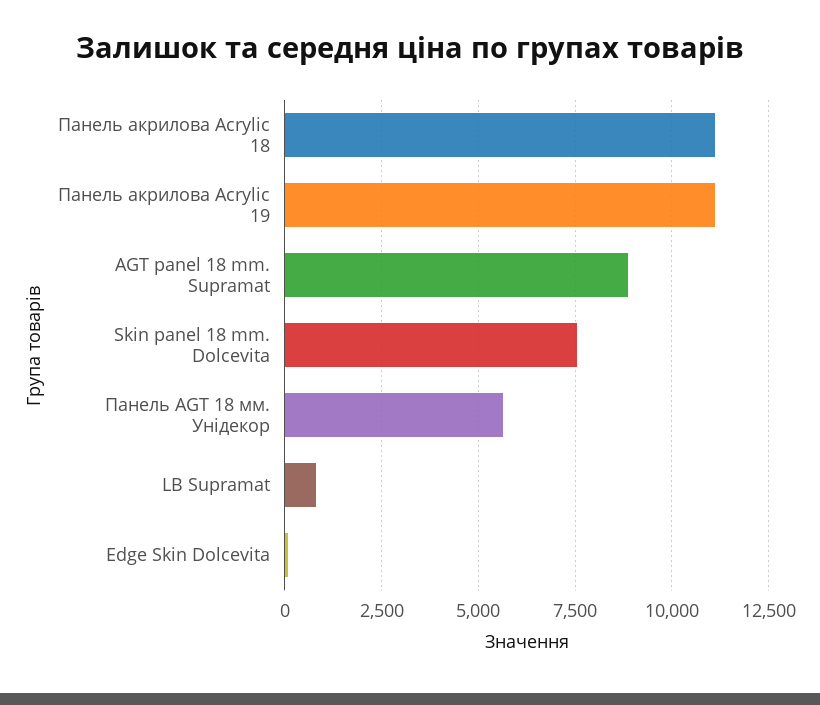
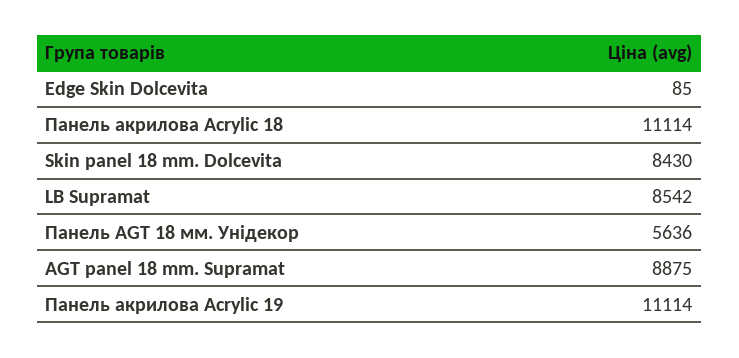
Skin panel 18 mm. Dolcevita: 7500 -> 8430
LB Supramat: 750 -> 8542

